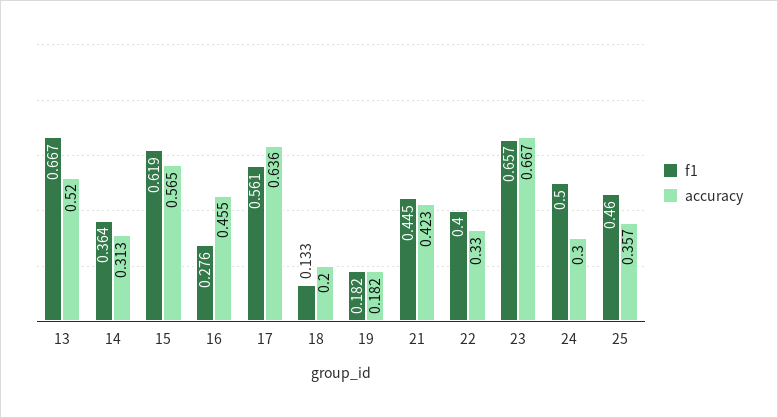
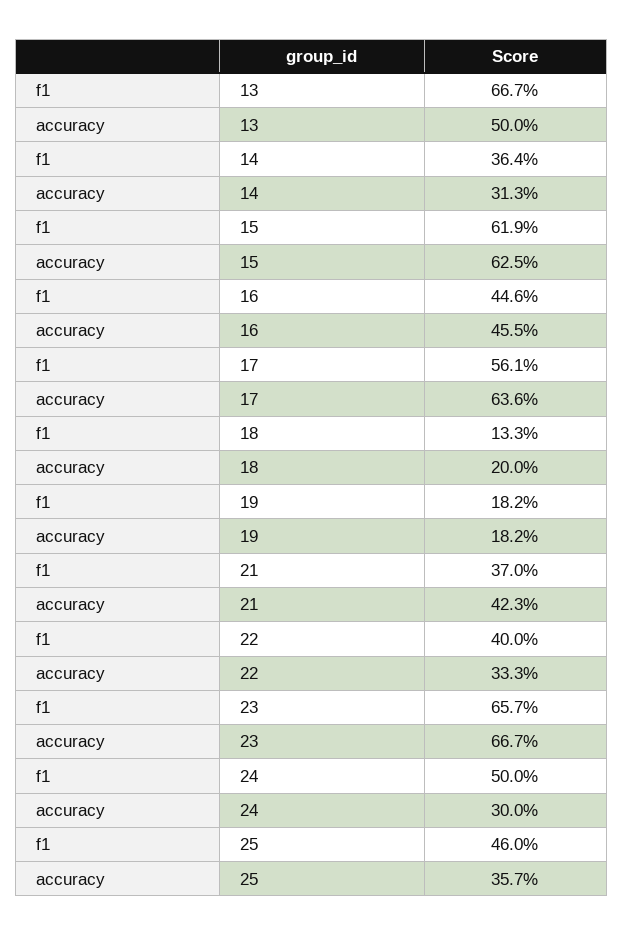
accuracy, 13: 0.52 -> 0.5
accuracy, 15: 0.565 -> 0.625
f1, 16: 0.276 -> 0.446
f1, 21: 0.445 -> 0.37
accuracy, 22: 0.33 -> 0.333

